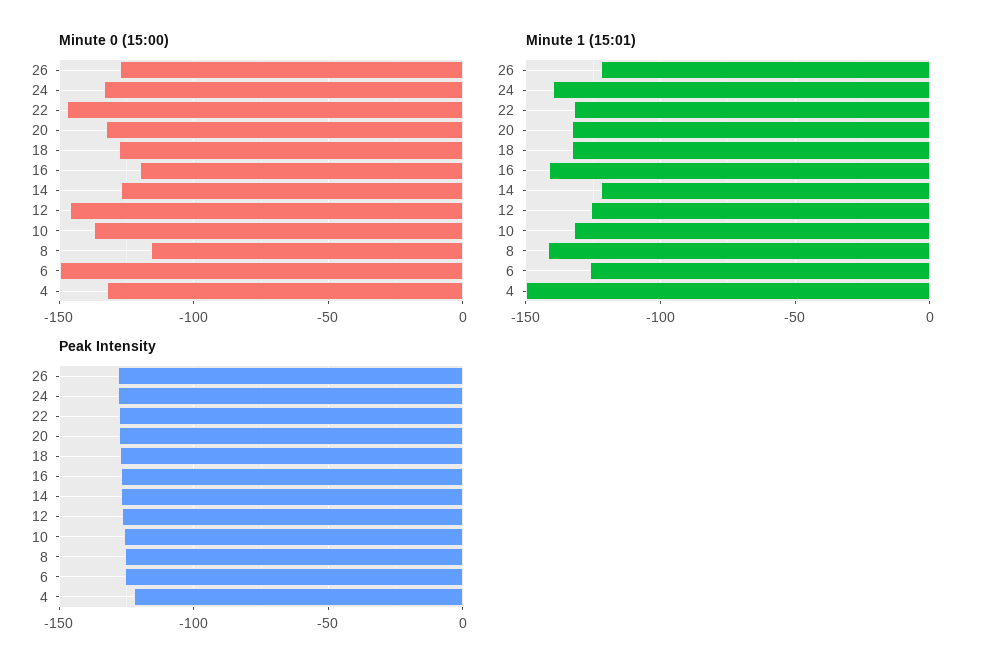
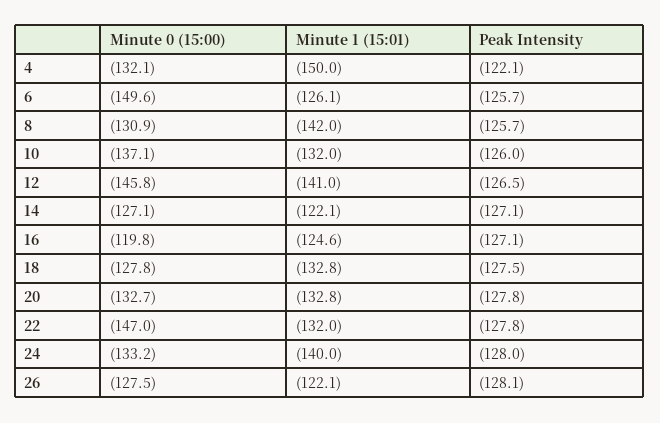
Minute 0 (15:00), 8: -115 -> -130.9
Minute 1 (15:01), 16: -140 -> -124.6
Minute 1 (15:01), 12: -125 -> -141

